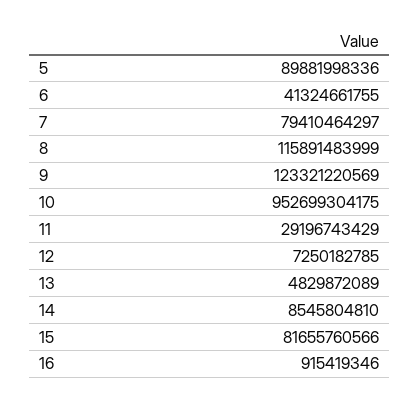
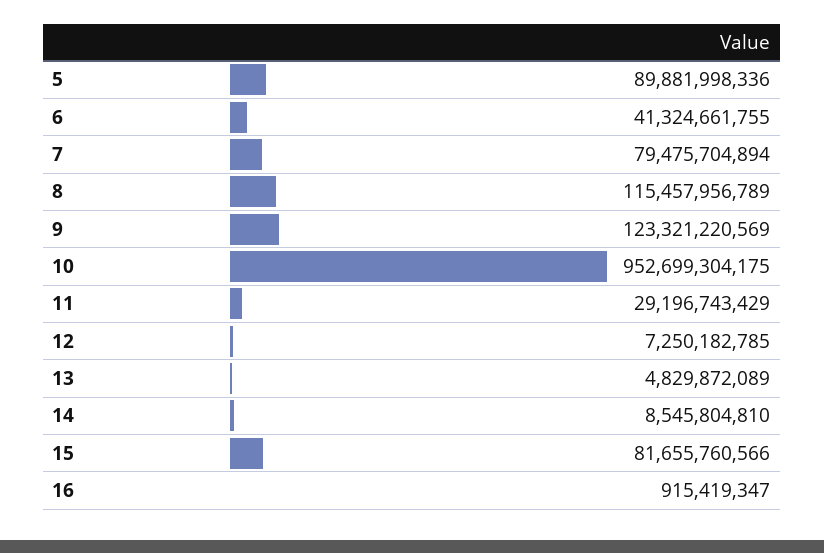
7: 79410464297 -> 79475704894
8: 115891483999 -> 115457956789
16: 915419346 -> 915419347

